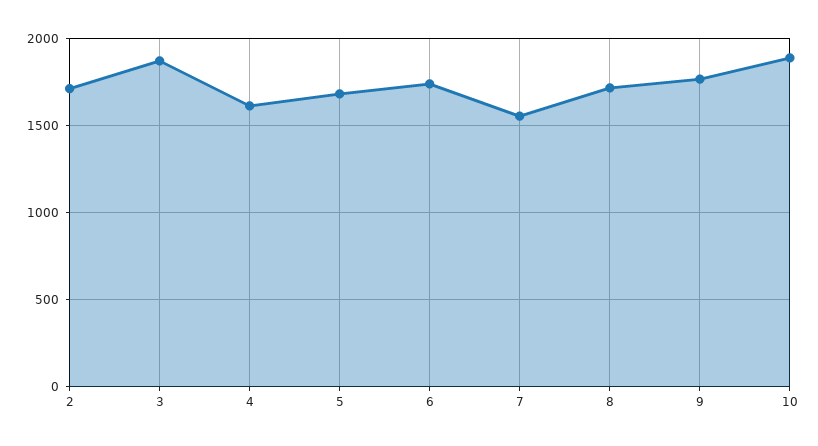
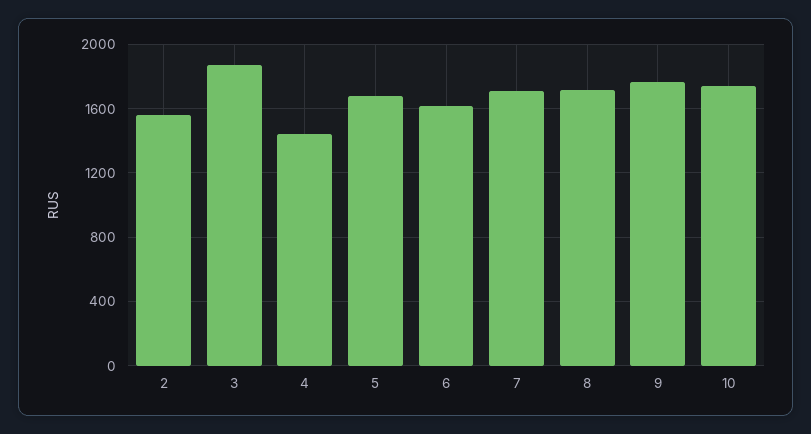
2: 1700 -> 1550
4: 1600 -> 1450
6: 1750 -> 1600
7: 1550 -> 1700
10: 1900 -> 1750

